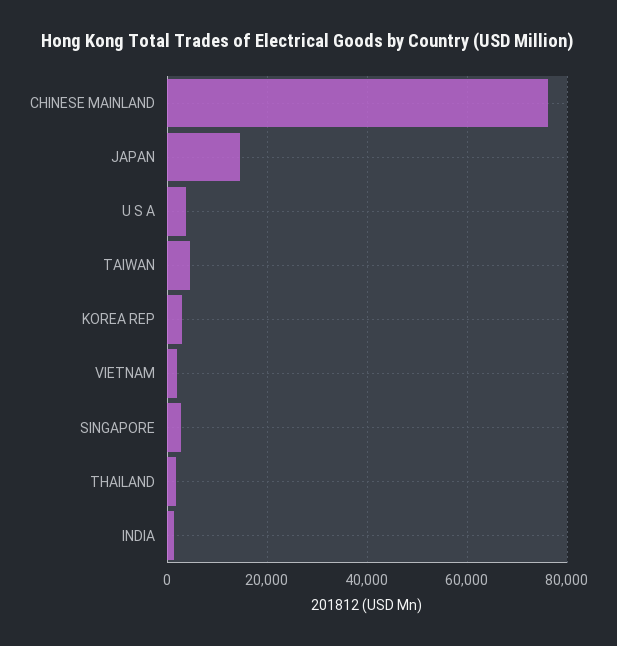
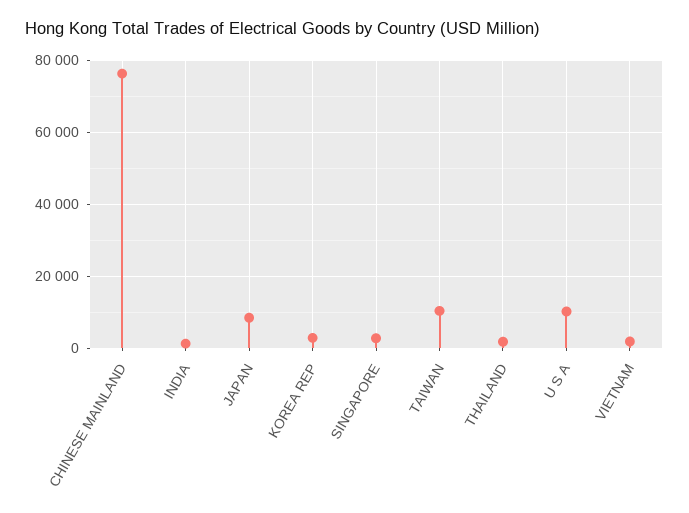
JAPAN: 14000 -> 8000
U S A: 4000 -> 10000
TAIWAN: 4000 -> 10000

